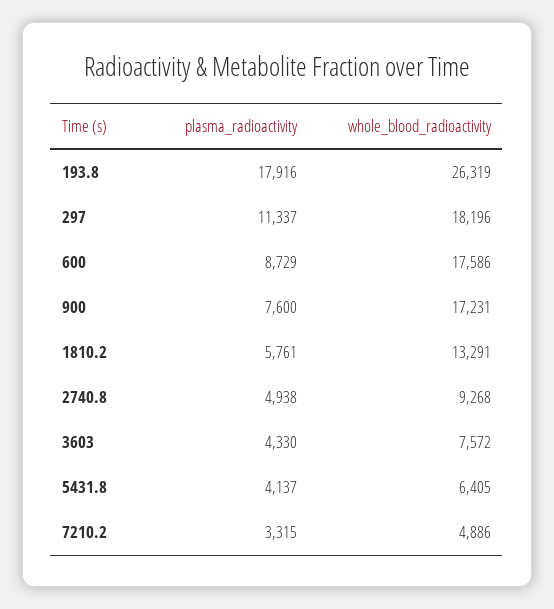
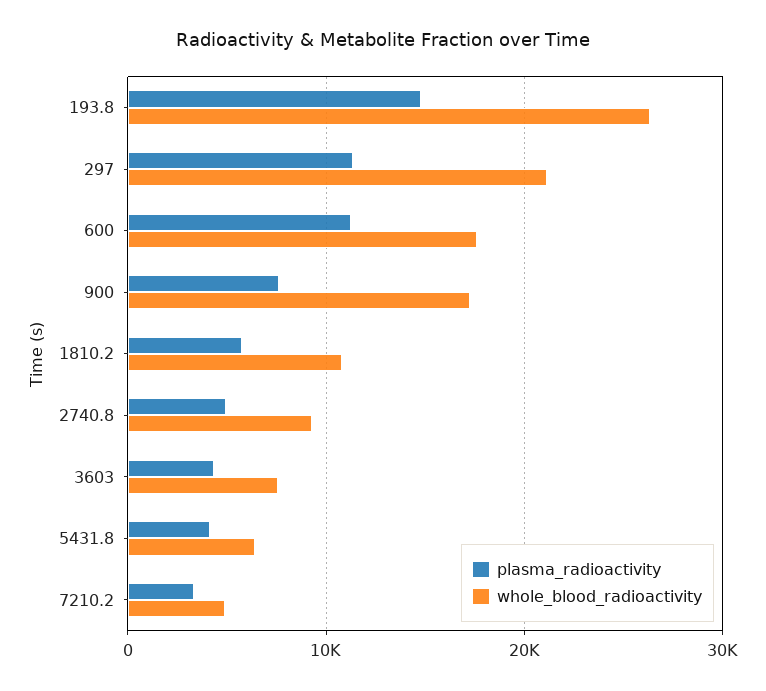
plasma_radioactivity, 193.8: 17916 -> 15000
whole_blood_radioactivity, 297: 18196 -> 21000
plasma_radioactivity, 600: 8729 -> 11000
whole_blood_radioactivity, 1810.2: 13291 -> 11000

